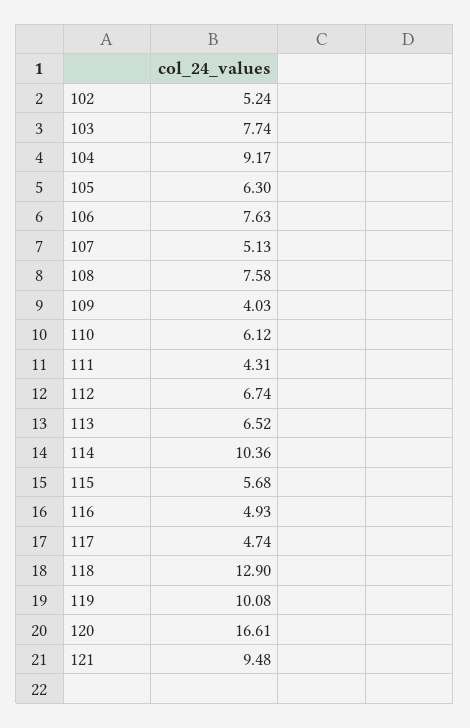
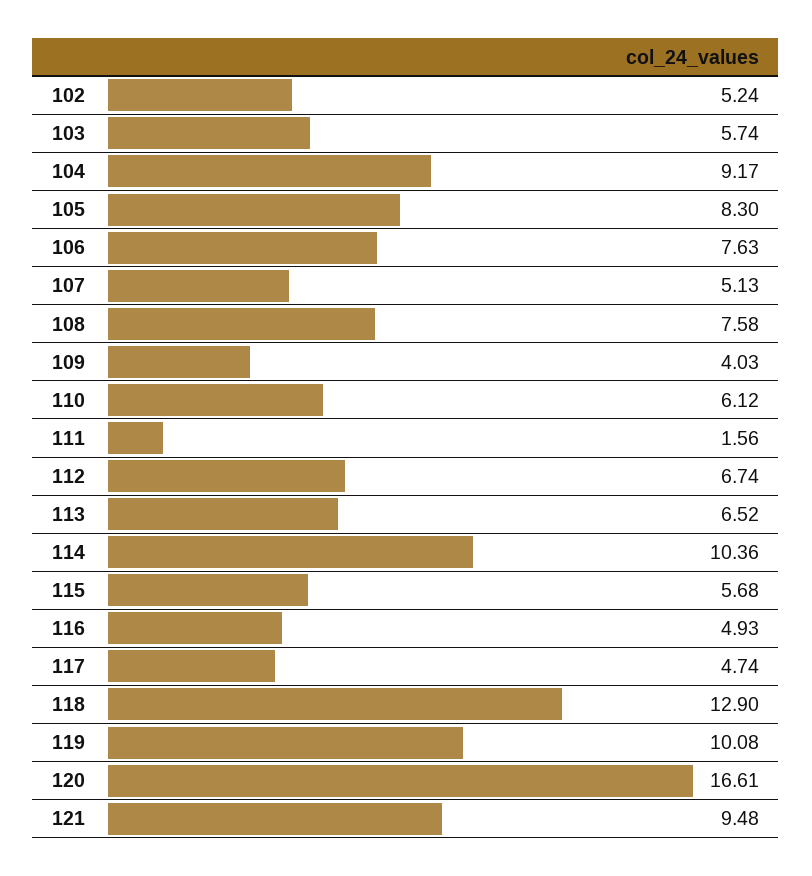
103: 7.74 -> 5.74
105: 6.3 -> 8.3
111: 4.31 -> 1.56

